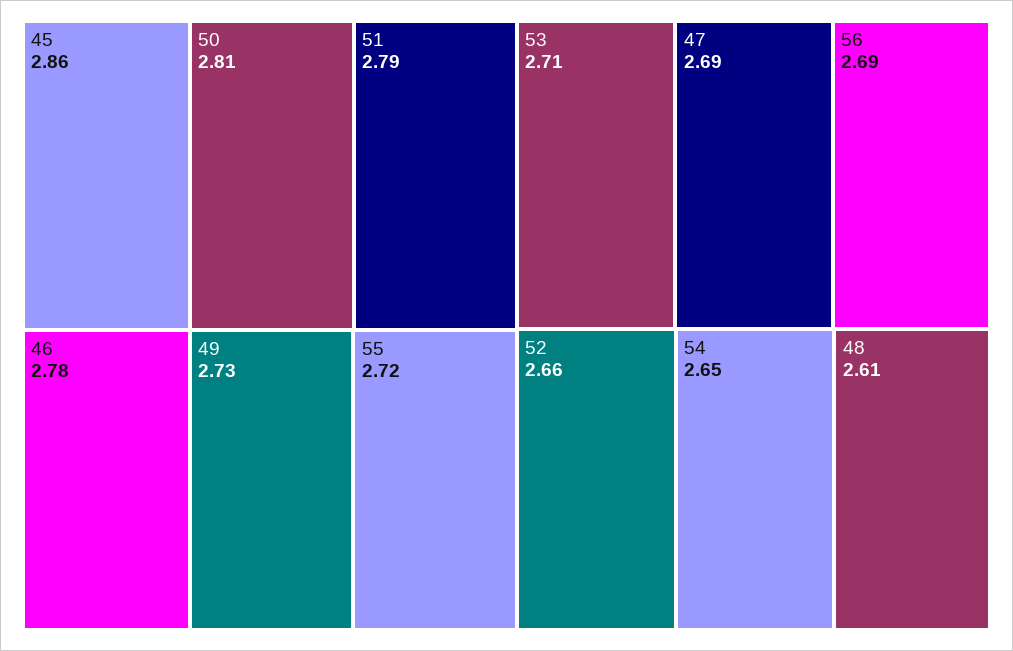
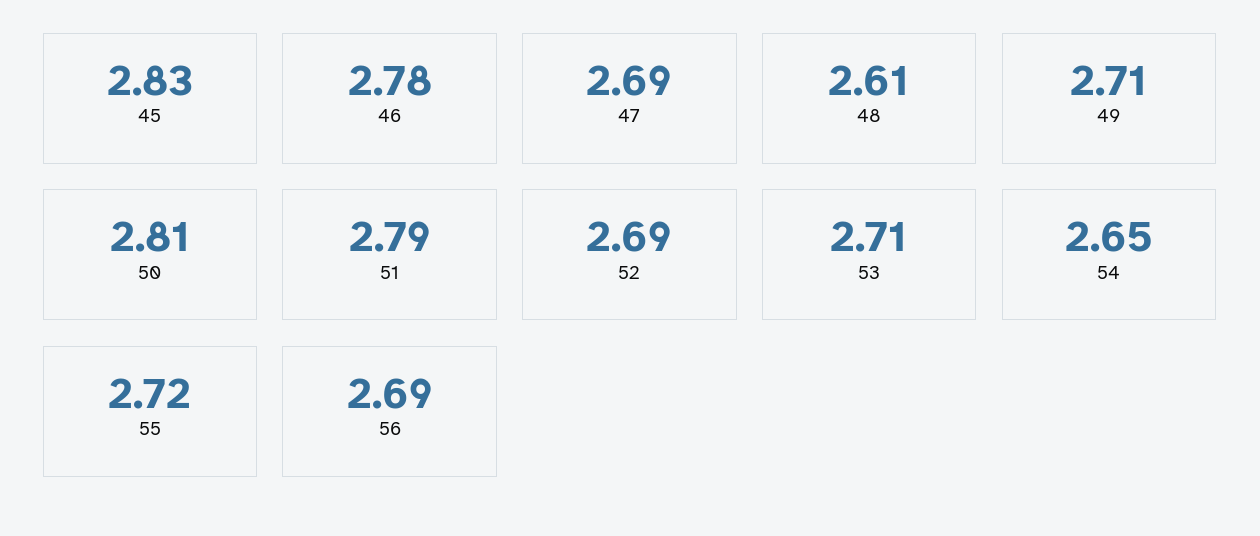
45: 2.86 -> 2.83
49: 2.73 -> 2.71
52: 2.66 -> 2.69

